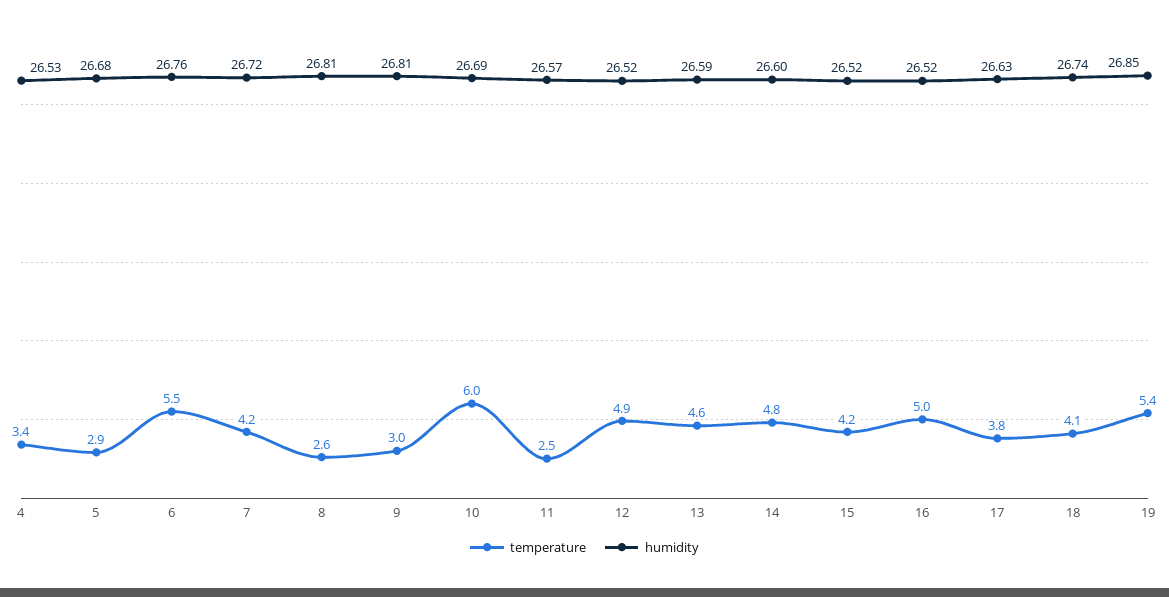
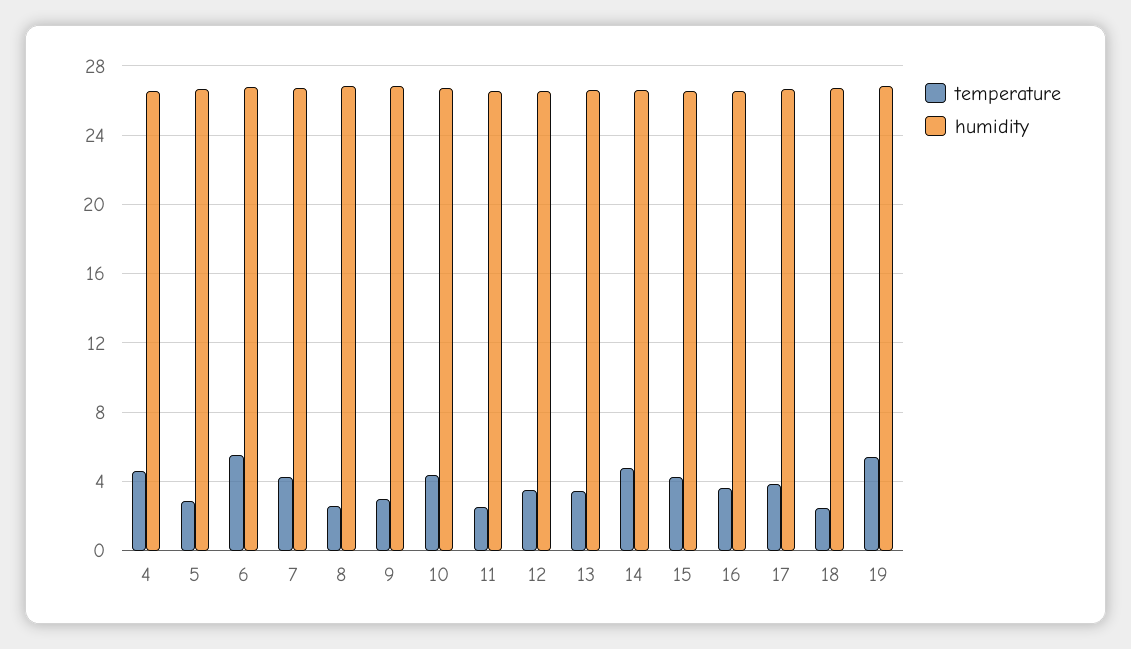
temperature, 4: 3.4 -> 4.5
temperature, 10: 6 -> 4.5
temperature, 12: 4.9 -> 3.5
temperature, 13: 4.6 -> 3.5
temperature, 16: 5 -> 3.5
temperature, 18: 4.1 -> 2.5

